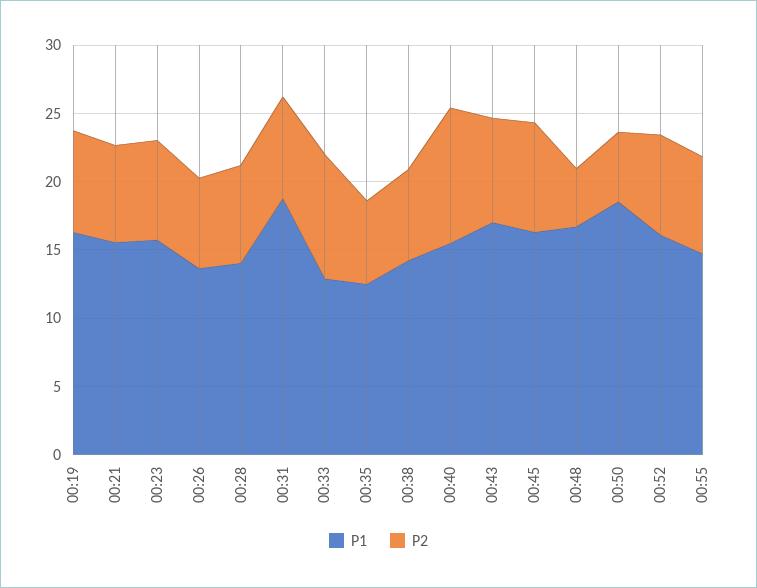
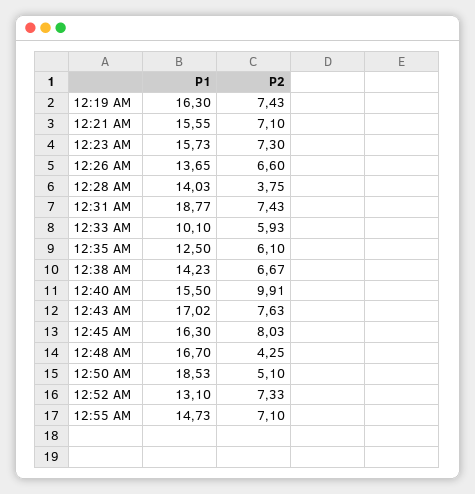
P2, 00:28: 7 -> 3.75
P1, 00:33: 13 -> 10.1
P2, 00:33: 9 -> 5.93
P1, 00:52: 16 -> 13.1

